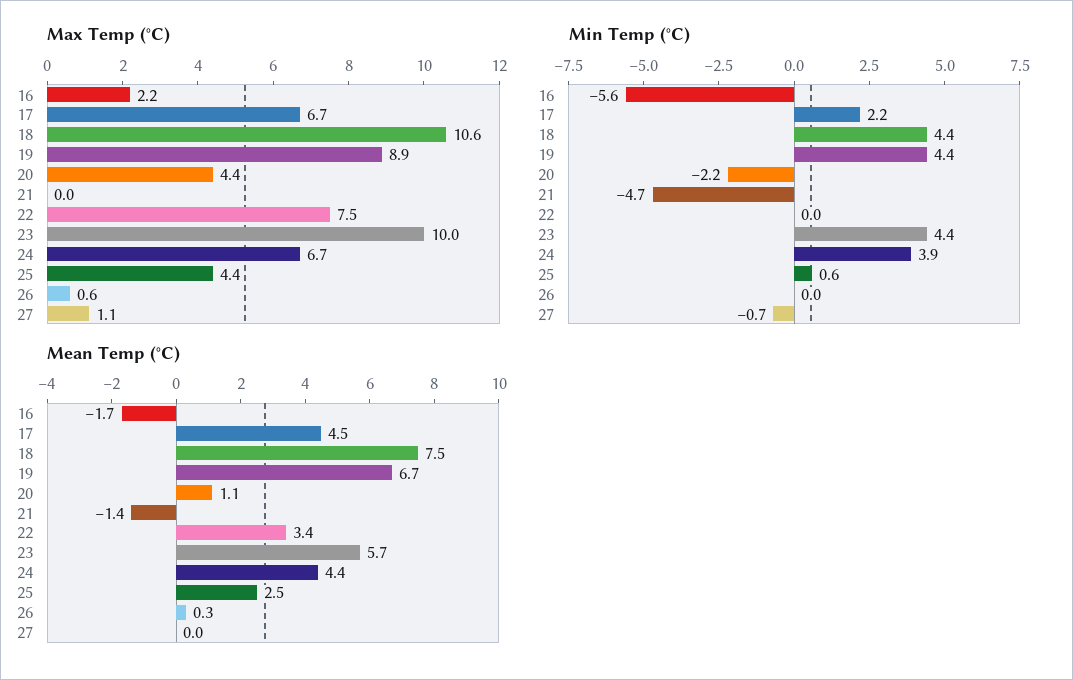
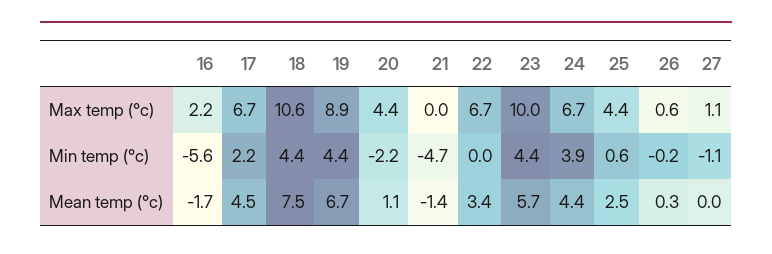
Max Temp (°C), 22: 7.5 -> 6.7
Min Temp (°C), 26: 0 -> -0.2
Min Temp (°C), 27: -0.7 -> -1.1

